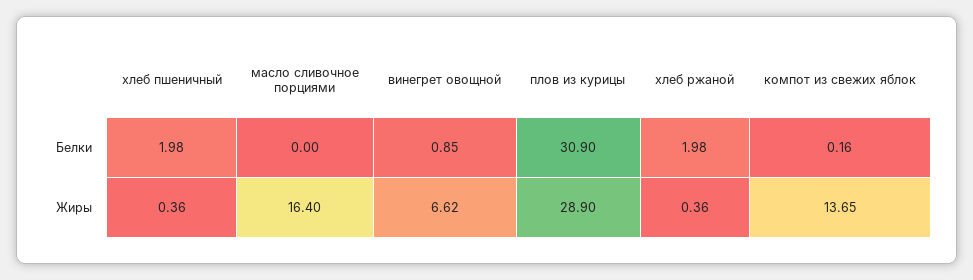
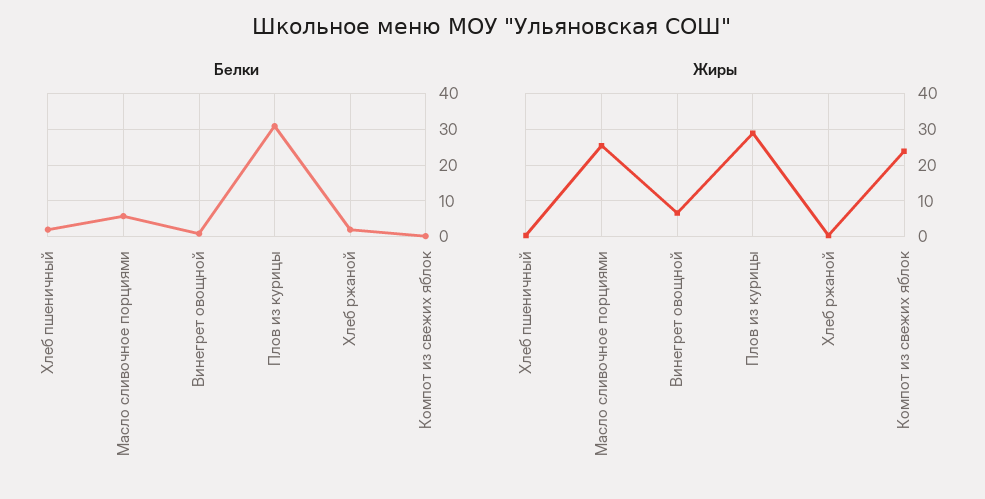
Белки, масло сливочное порциями: 0 -> 6
Жиры, масло сливочное порциями: 16.4 -> 26
Жиры, компот из свежих яблок: 13.65 -> 24

